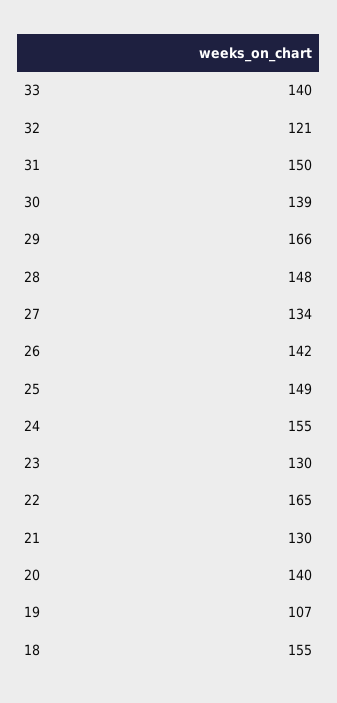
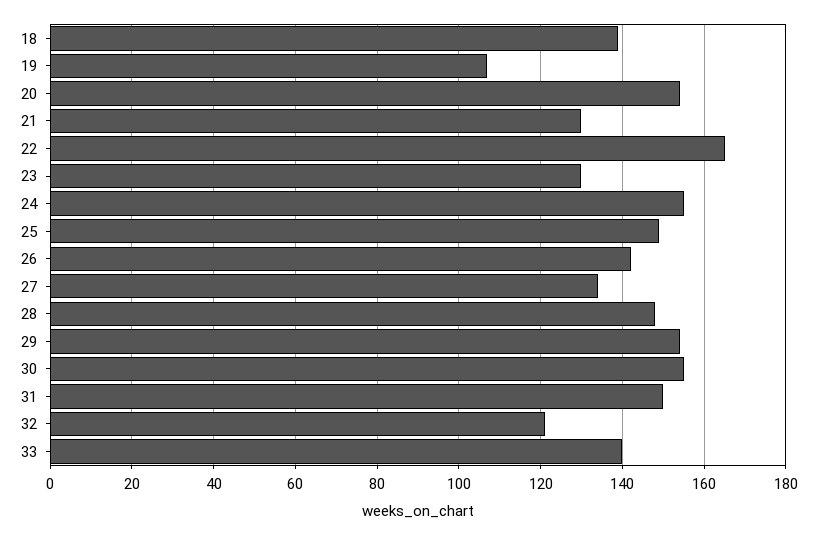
30: 139 -> 155
29: 166 -> 155
20: 140 -> 155
18: 155 -> 140

